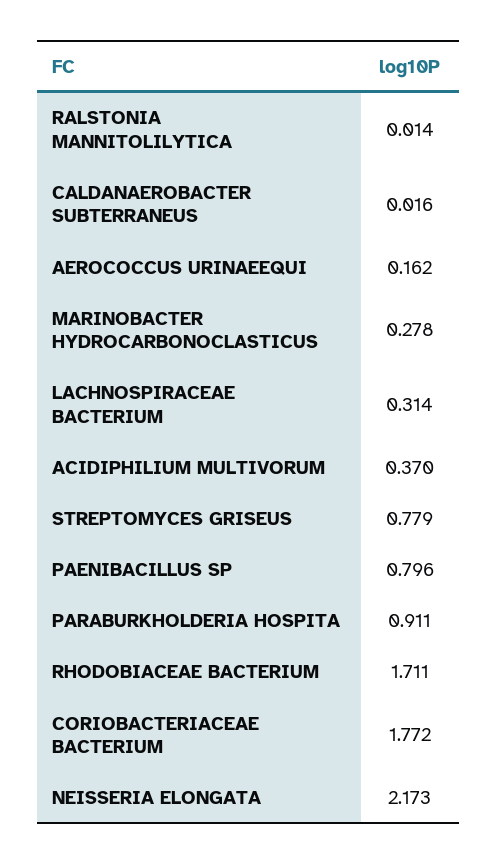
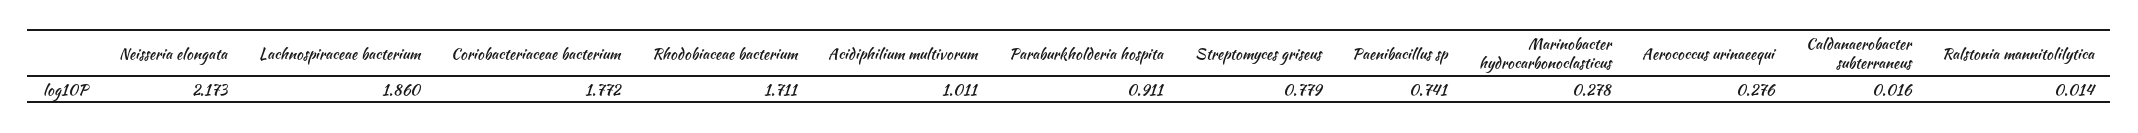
AEROCOCCUS URINAEEQUI: 0.162 -> 0.276
LACHNOSPIRACEAE BACTERIUM: 0.314 -> 1.86
ACIDIPHILIUM MULTIVORUM: 0.37 -> 1.011
PAENIBACILLUS SP: 0.796 -> 0.741

